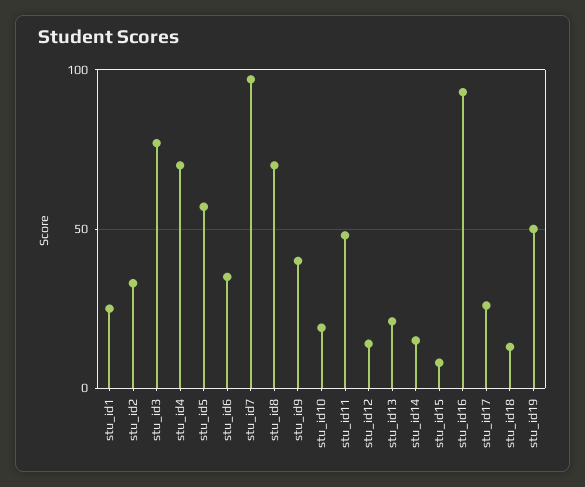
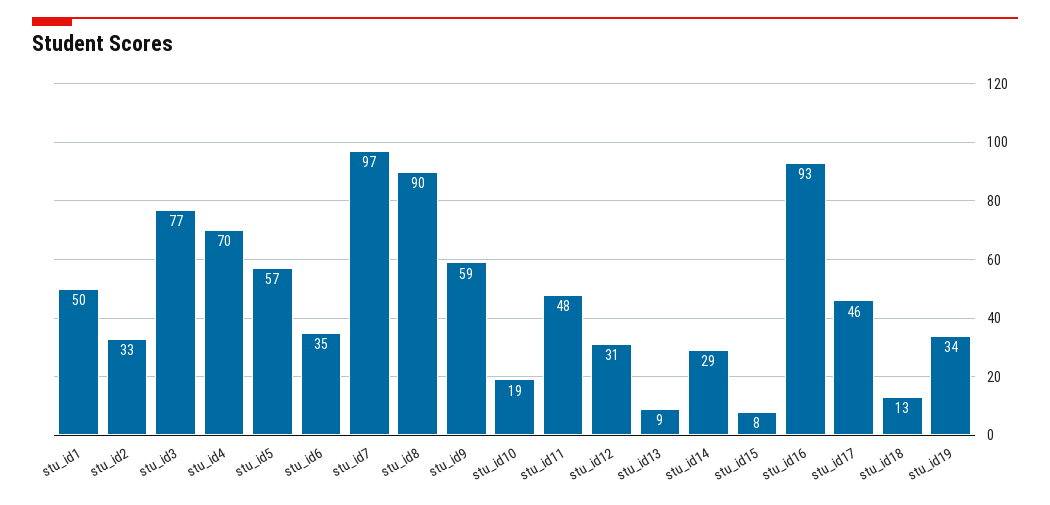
stu_id1: 25 -> 50
stu_id8: 70 -> 90
stu_id9: 40 -> 59
stu_id12: 15 -> 31
stu_id13: 20 -> 9
stu_id14: 15 -> 29
stu_id17: 25 -> 46
stu_id19: 50 -> 34

